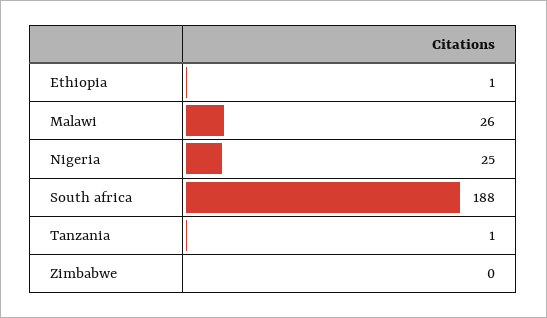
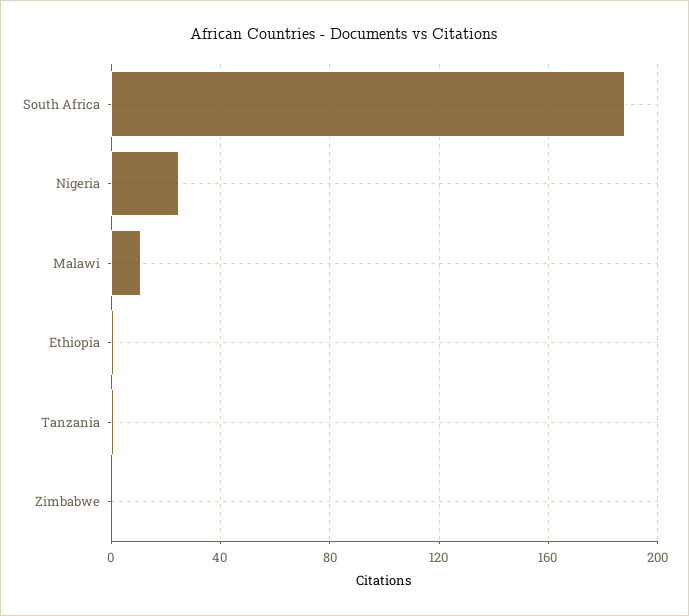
Malawi: 26 -> 10

